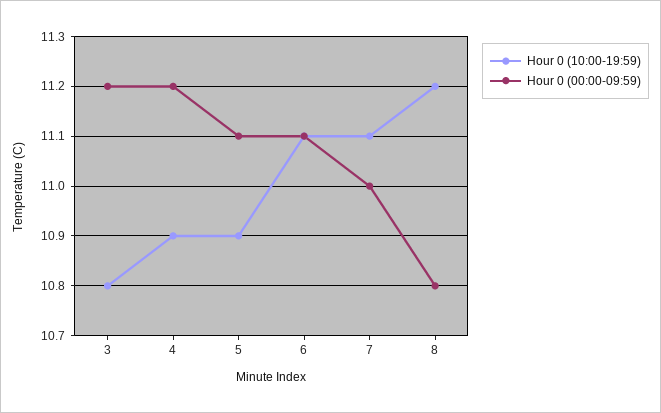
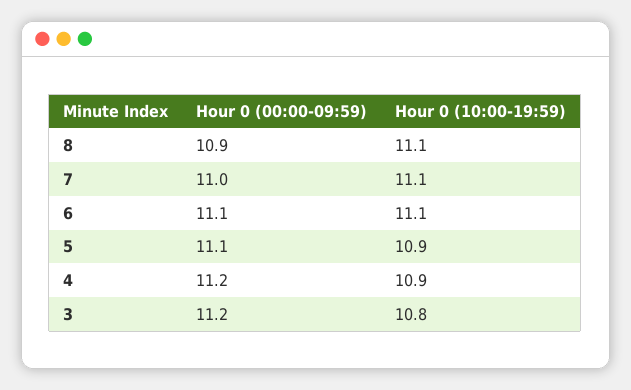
Hour 0 (10:00-19:59), 8: 11.2 -> 11.1
Hour 0 (00:00-09:59), 8: 10.8 -> 10.9

